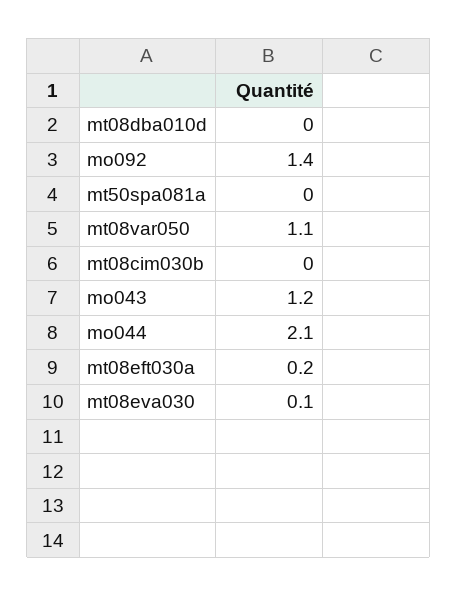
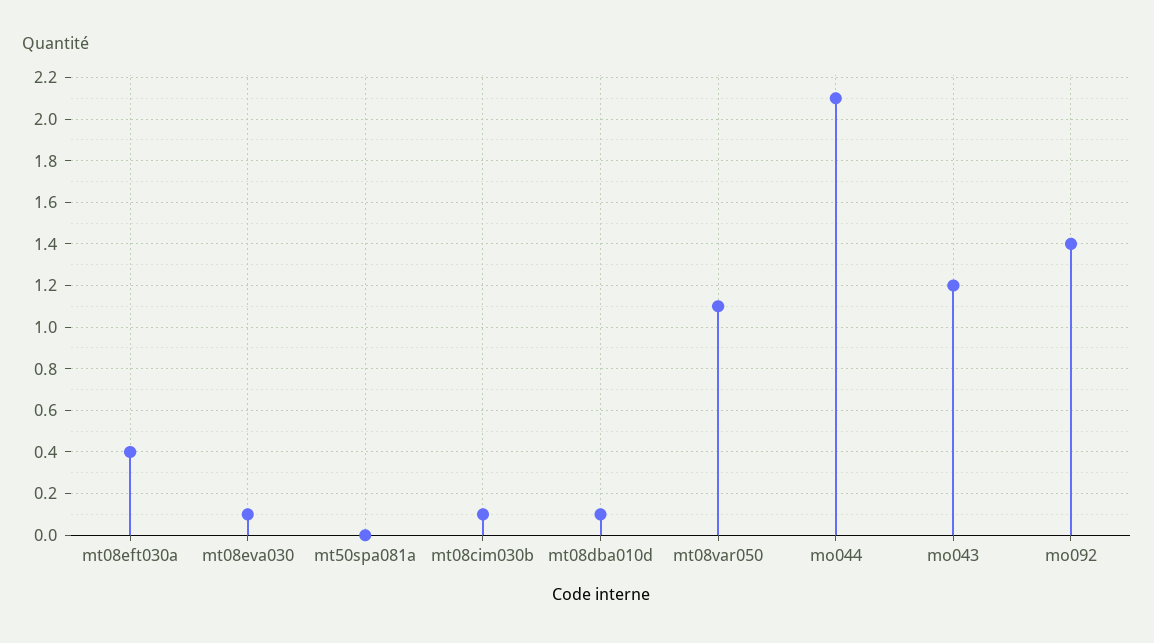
mt08dba010d: 0 -> 0.1
mt08cim030b: 0 -> 0.1
mt08eft030a: 0.2 -> 0.4

